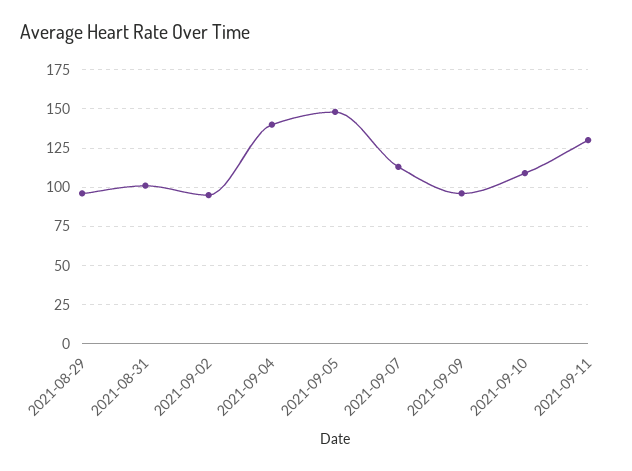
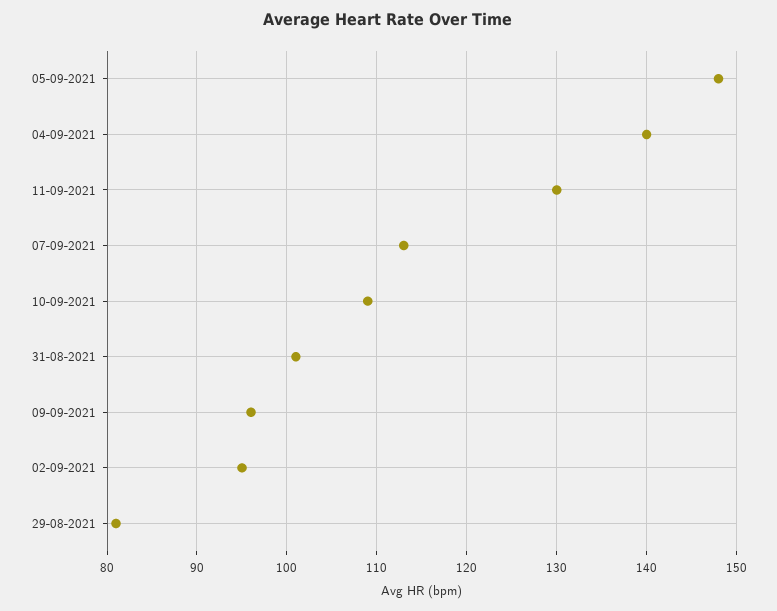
2021-08-29: 95 -> 81

